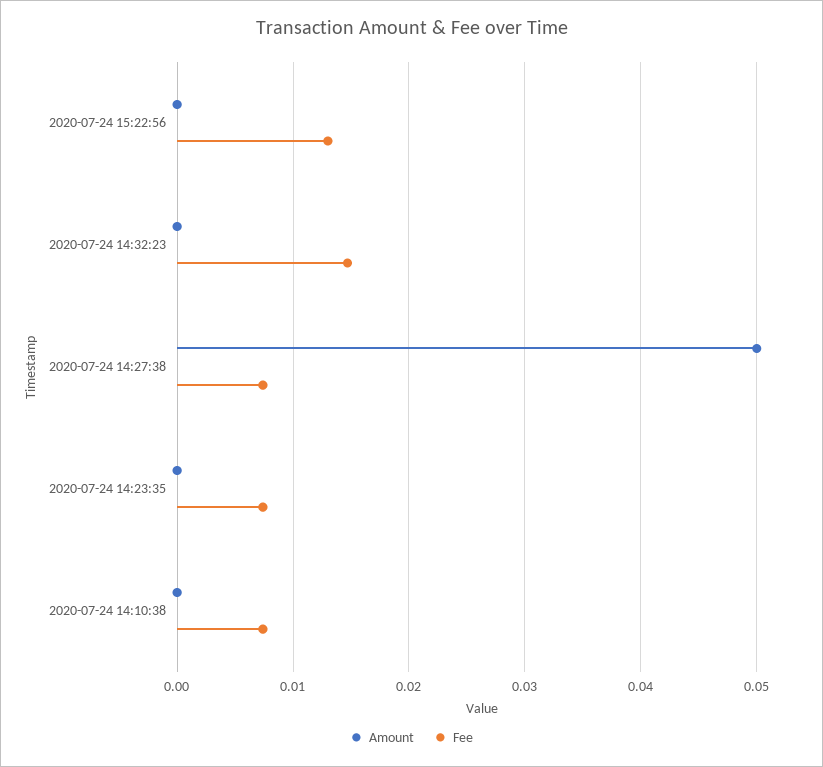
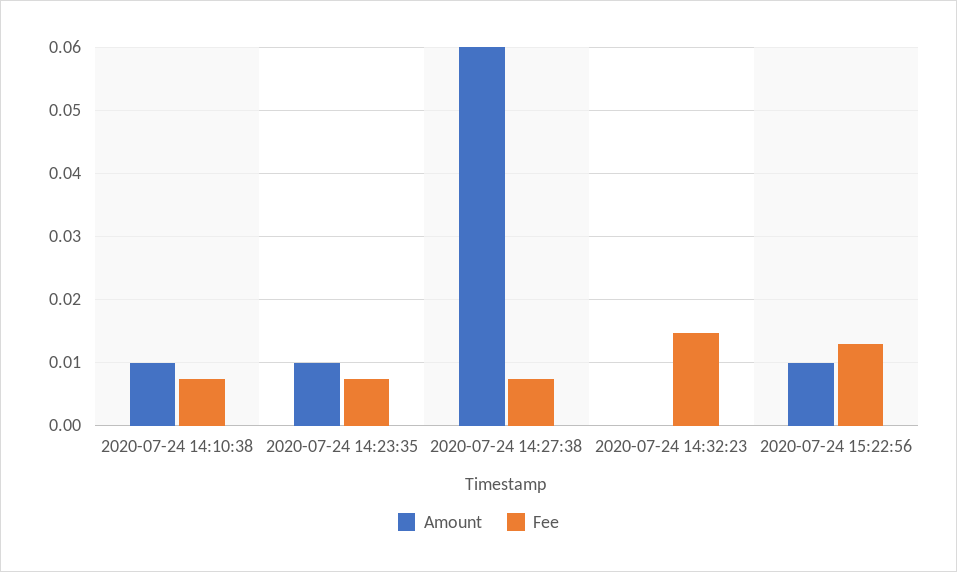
Amount, 2020-07-24 15:22:56: 0 -> 0.01
Amount, 2020-07-24 14:27:38: 0.05 -> 0.06
Amount, 2020-07-24 14:23:35: 0 -> 0.01
Amount, 2020-07-24 14:10:38: 0 -> 0.01

